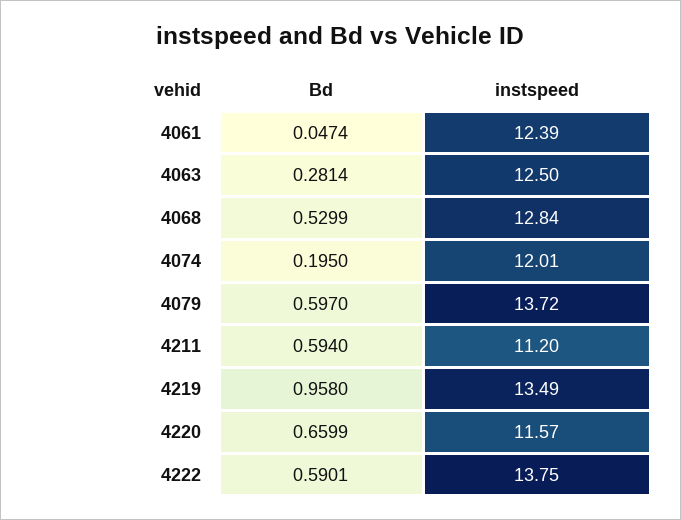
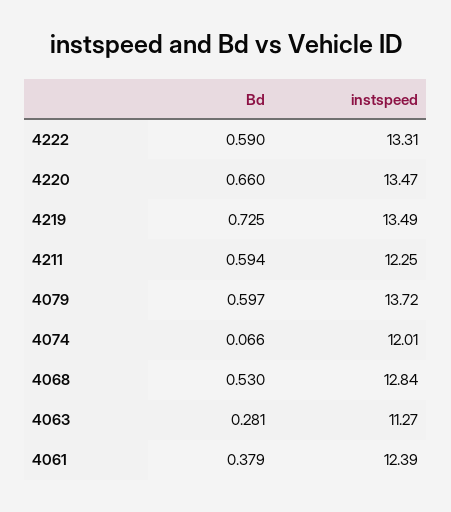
Bd, 4061: 0.0474 -> 0.379
instspeed, 4063: 12.5 -> 11.27
Bd, 4074: 0.195 -> 0.066
instspeed, 4211: 11.2 -> 12.25
Bd, 4219: 0.958 -> 0.725
instspeed, 4220: 11.57 -> 13.47
instspeed, 4222: 13.75 -> 13.31

